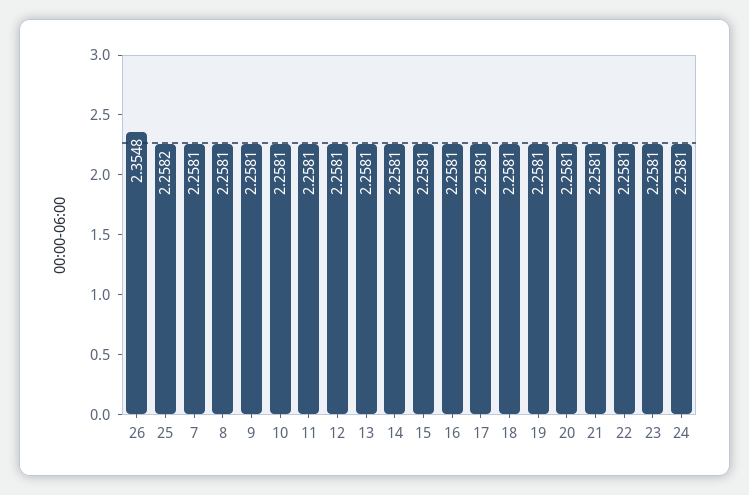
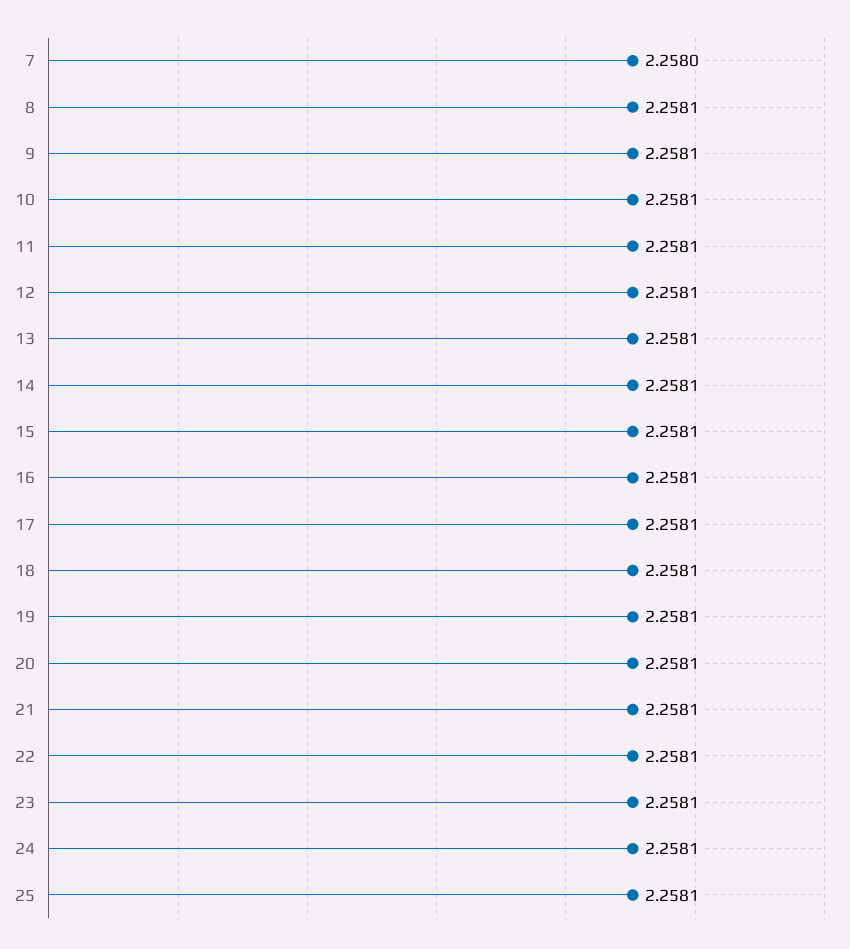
26: 2.3548 -> none
25: 2.2582 -> 2.2581
7: 2.2581 -> 2.258

